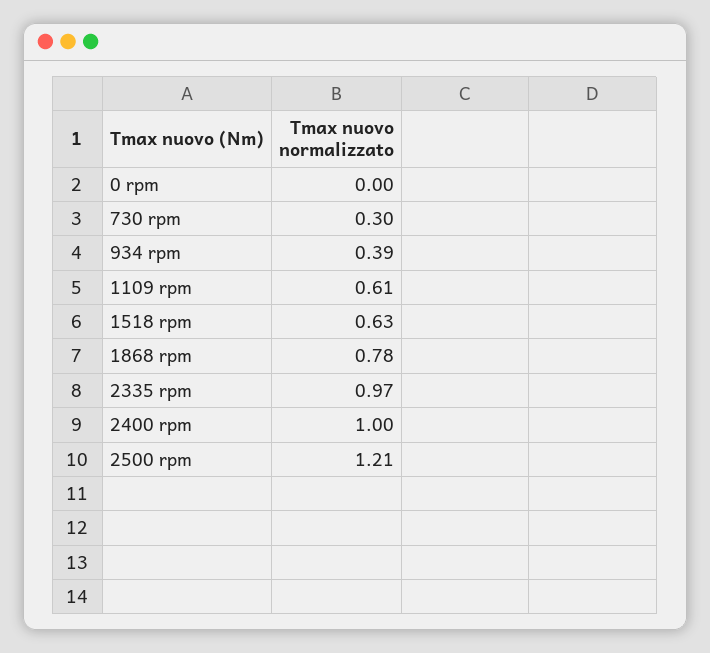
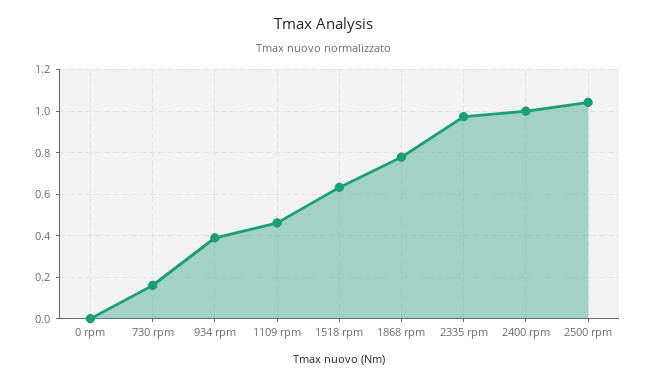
730 rpm: 0.3 -> 0.15
1109 rpm: 0.61 -> 0.45
2500 rpm: 1.21 -> 1.05

